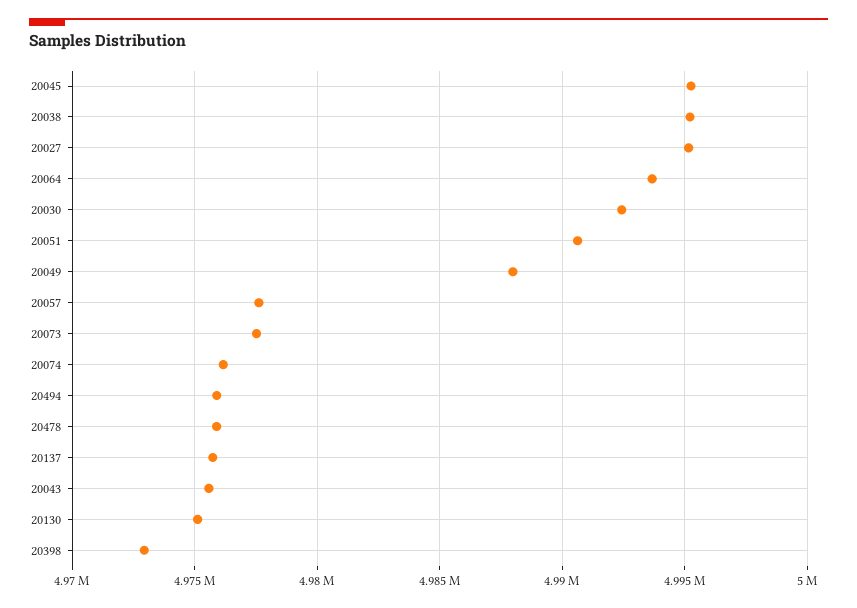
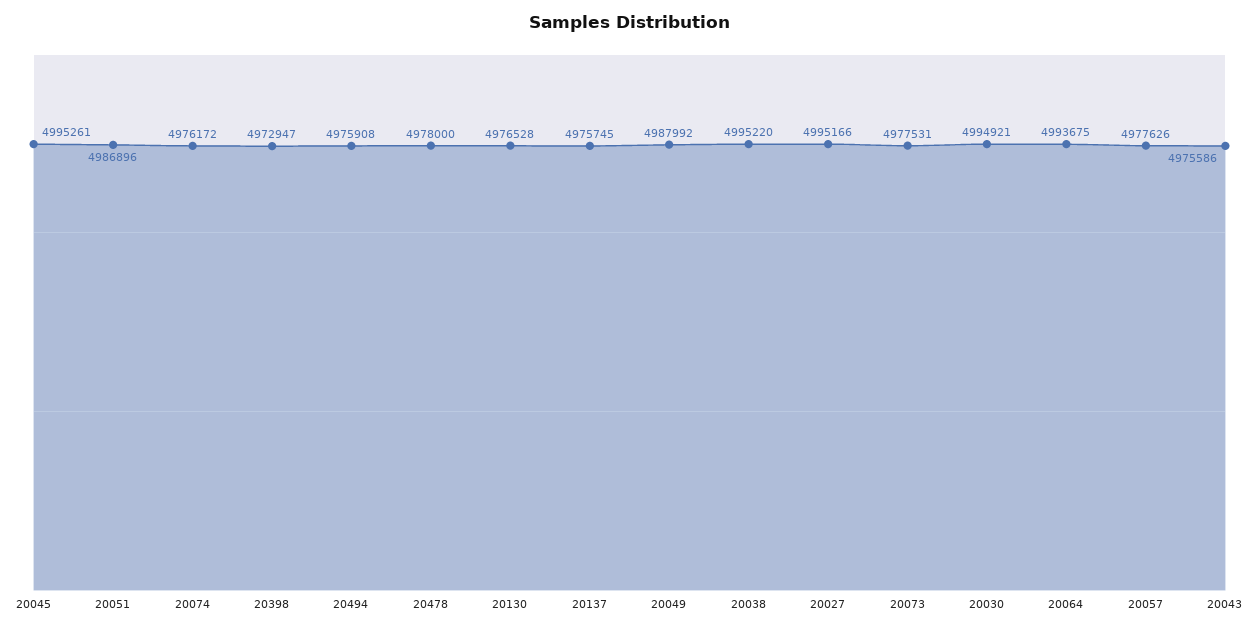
20030: 4992500 -> 4994921
20051: 4990500 -> 4986896
20478: 4976000 -> 4978000
20130: 4975000 -> 4976528

